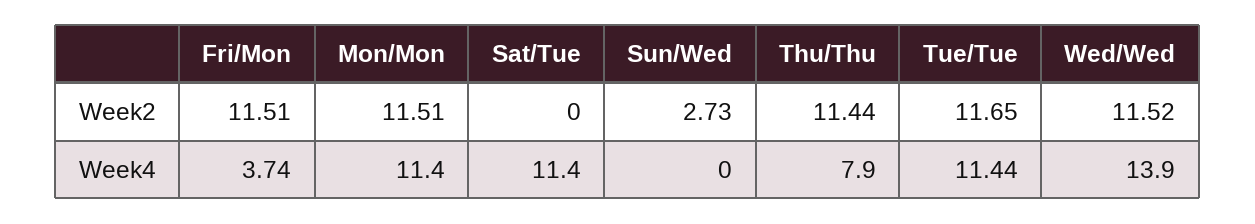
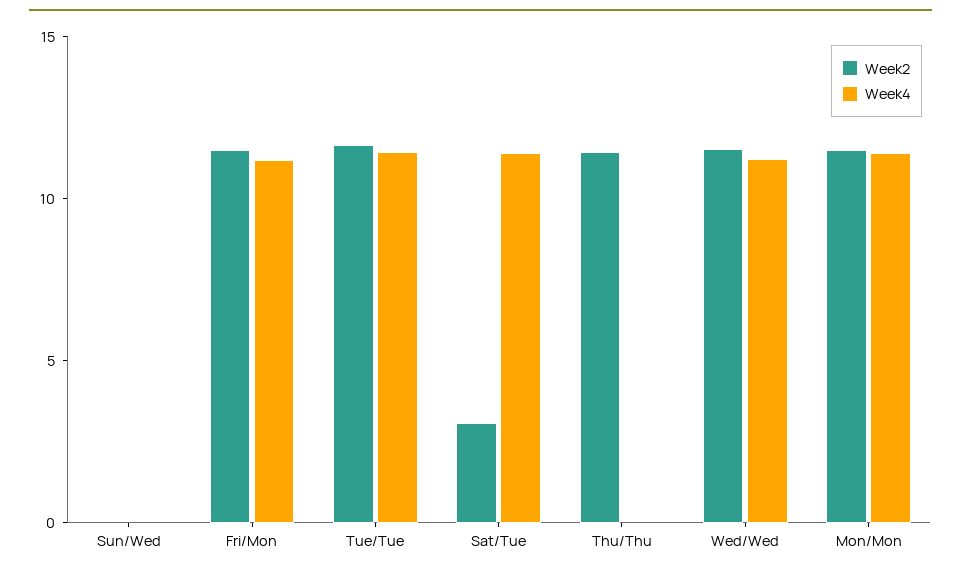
Week2, Sat/Tue: 0 -> 3
Week2, Sun/Wed: 2.73 -> 0
Week4, Fri/Mon: 3.74 -> 11
Week4, Thu/Thu: 7.9 -> 0
Week4, Wed/Wed: 13.9 -> 11

